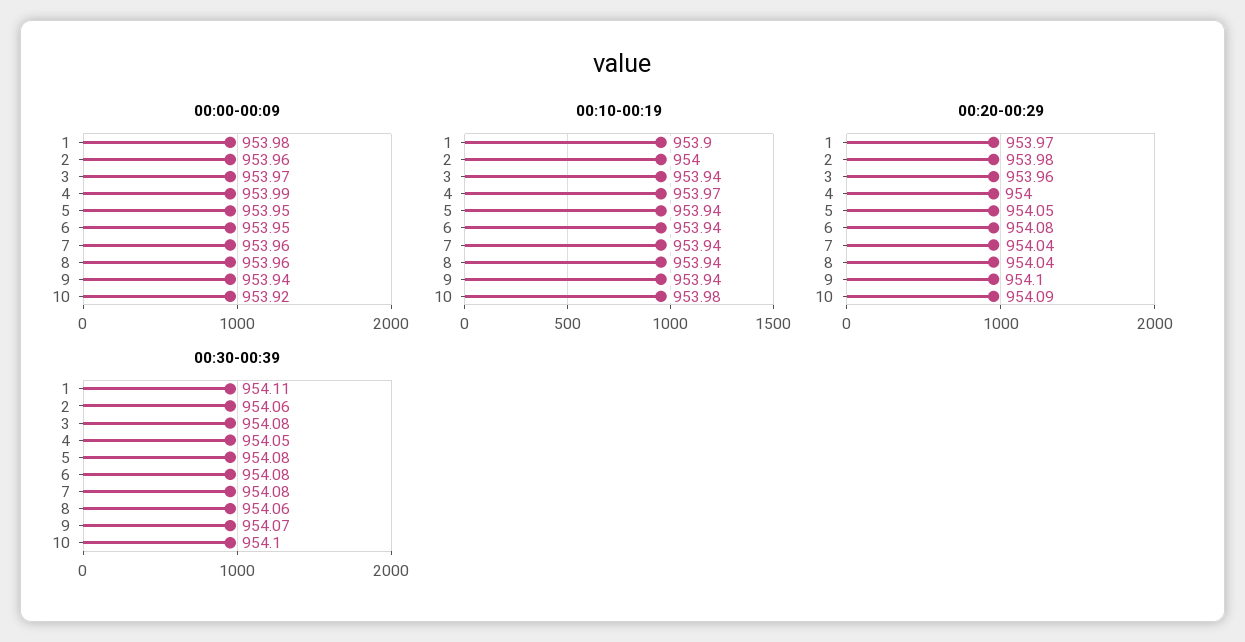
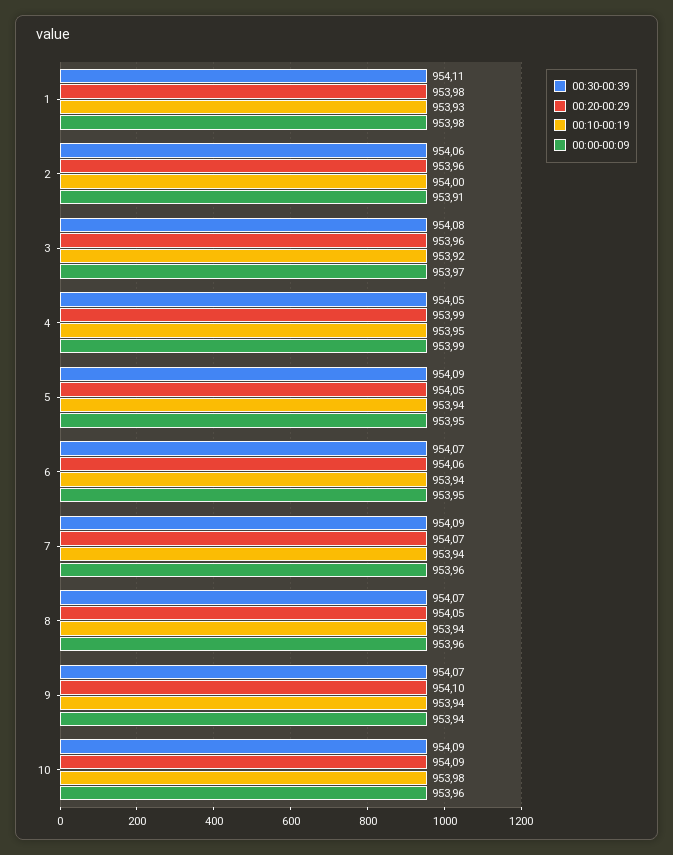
00:00-00:09, 2: 953.96 -> 953.91
00:00-00:09, 10: 953.92 -> 953.96
00:10-00:19, 1: 953.9 -> 953.93
00:10-00:19, 3: 953.94 -> 953.92
00:10-00:19, 4: 953.97 -> 953.95
00:20-00:29, 1: 953.97 -> 953.98
00:20-00:29, 2: 953.98 -> 953.96
00:20-00:29, 4: 954 -> 953.99
00:20-00:29, 6: 954.08 -> 954.06
00:20-00:29, 7: 954.04 -> 954.07
00:20-00:29, 8: 954.04 -> 954.05
00:30-00:39, 5: 954.08 -> 954.09
00:30-00:39, 6: 954.08 -> 954.07
00:30-00:39, 7: 954.08 -> 954.09
00:30-00:39, 8: 954.06 -> 954.07
00:30-00:39, 10: 954.1 -> 954.09

